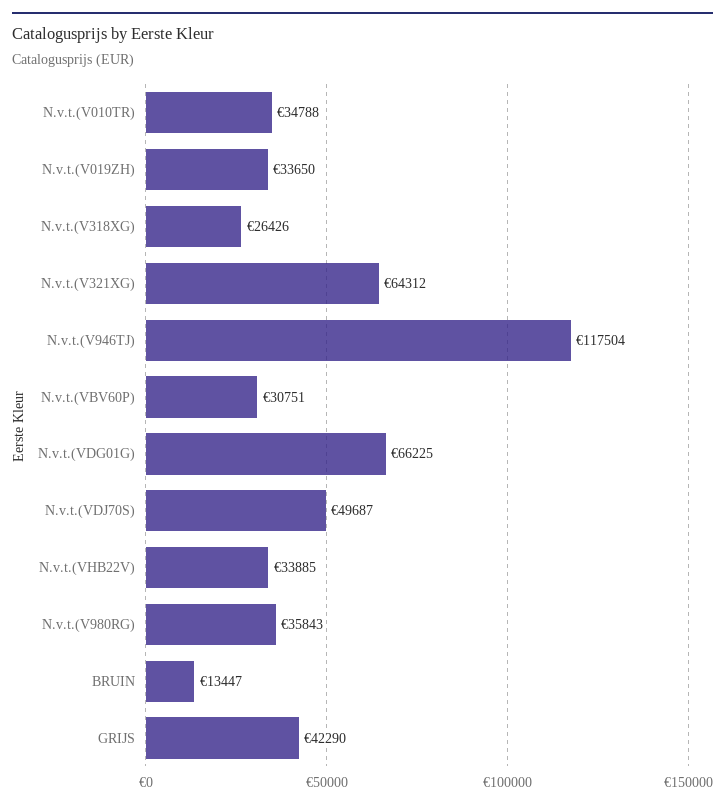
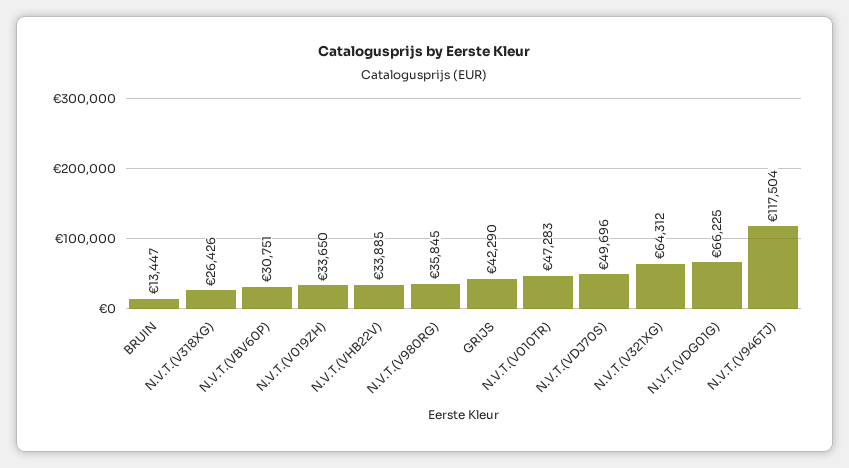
N.v.t.(V010TR): 34788 -> 47283
N.v.t.(VDJ70S): 49687 -> 49696
N.v.t.(V980RG): 35843 -> 35845

